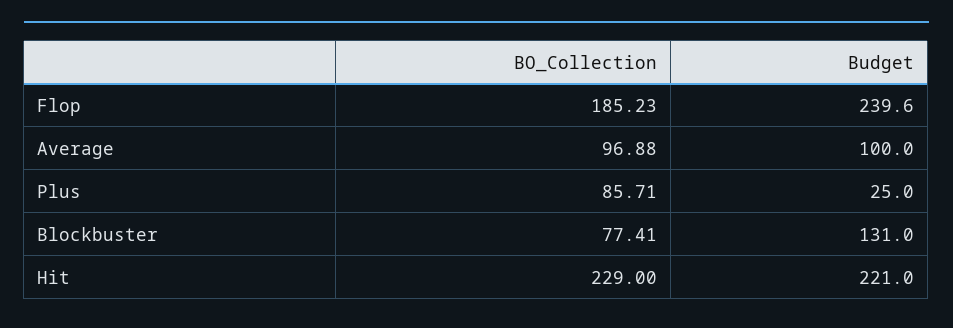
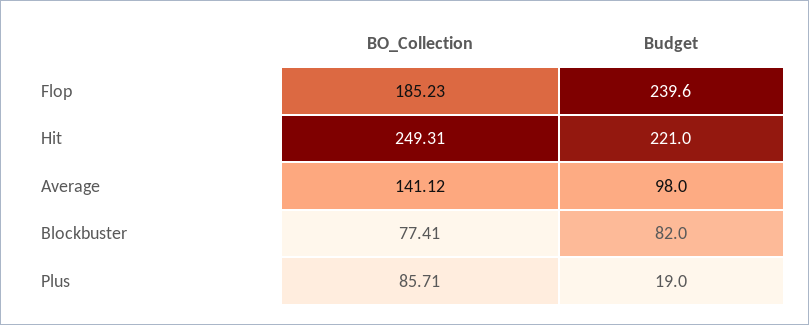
BO_Collection, Average: 96.88 -> 141.12
Budget, Average: 100 -> 98
Budget, Plus: 25 -> 19
Budget, Blockbuster: 131 -> 82
BO_Collection, Hit: 229 -> 249.31

